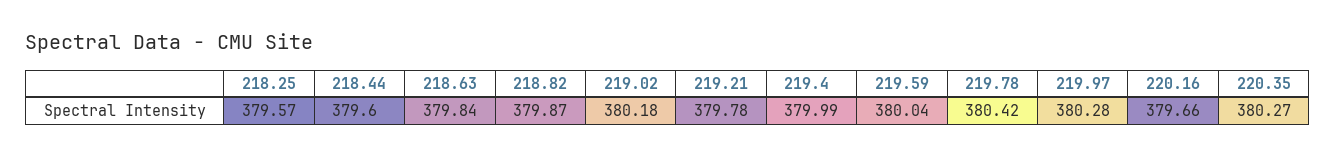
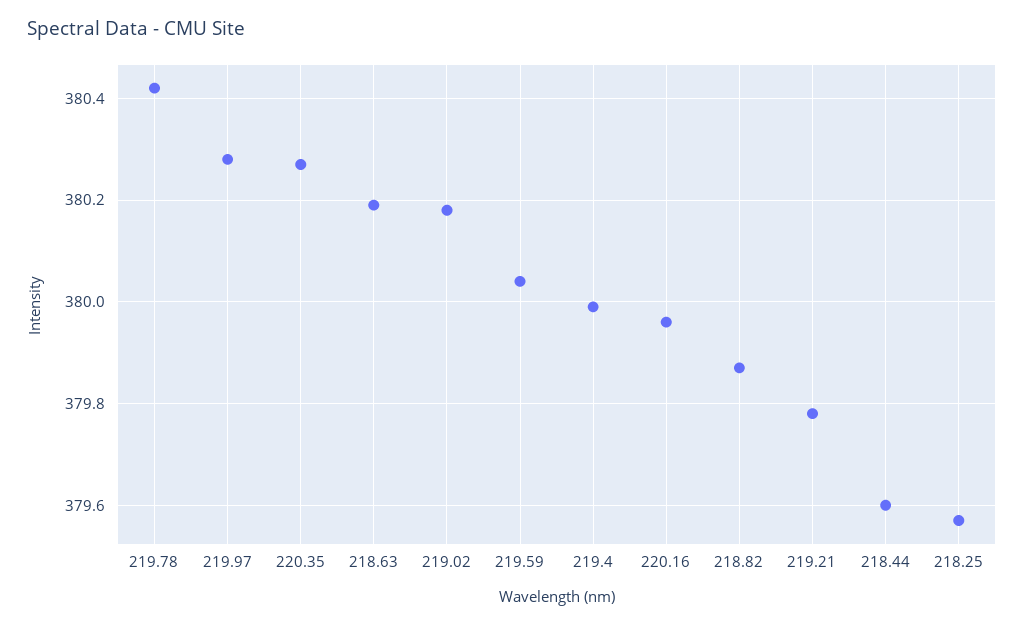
218.63: 379.84 -> 380.2
220.16: 379.66 -> 379.95

